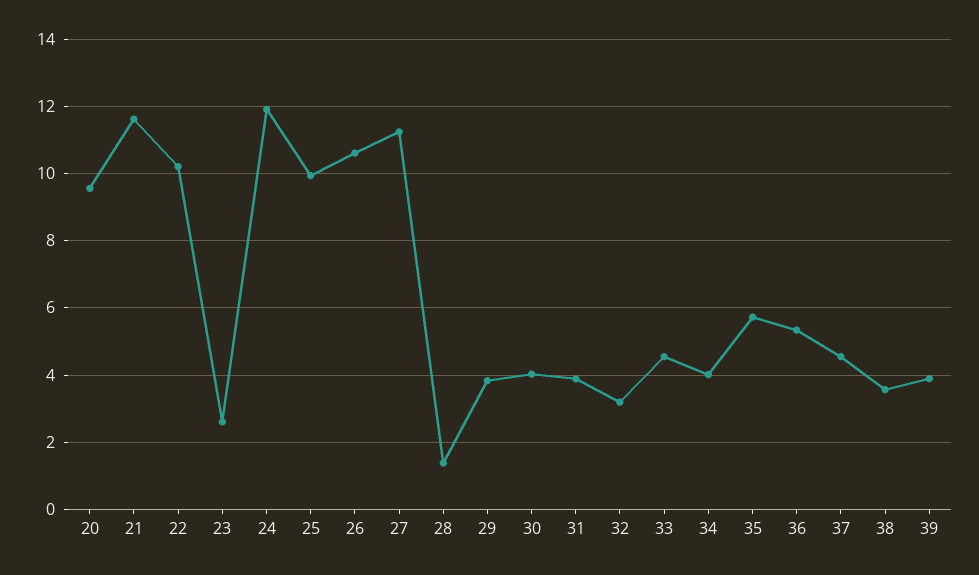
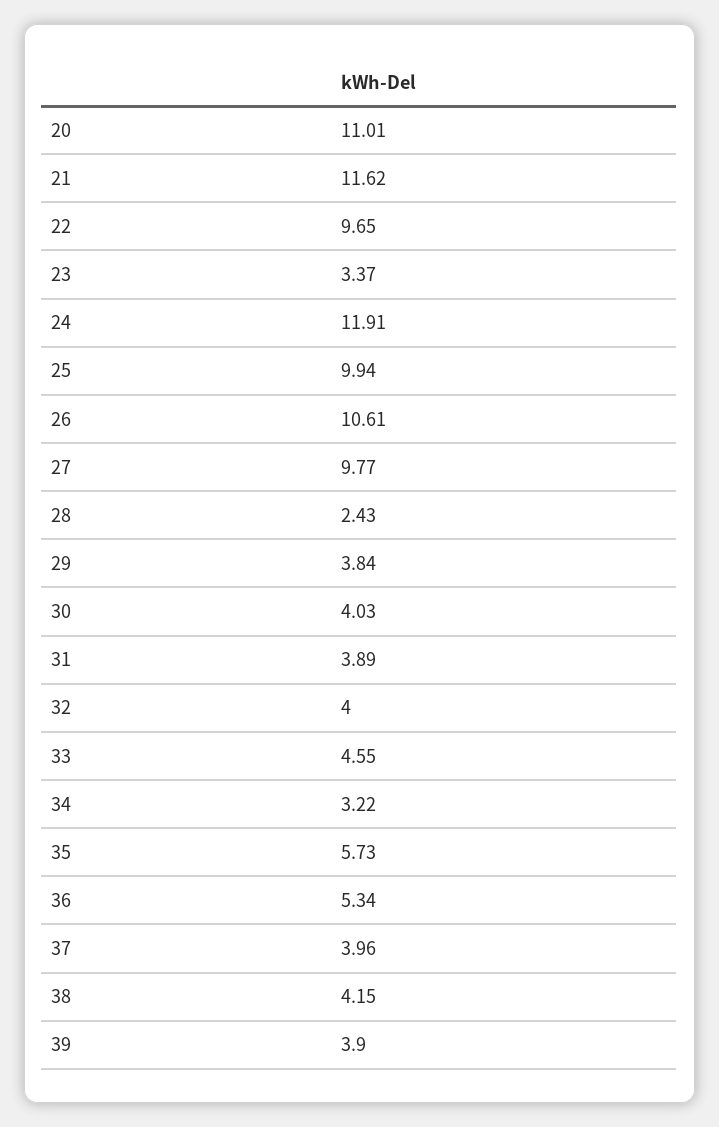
20: 9.6 -> 11.01
22: 10.2 -> 9.65
23: 2.6 -> 3.37
27: 11.2 -> 9.77
28: 1.4 -> 2.43
32: 3.2 -> 4
34: 4 -> 3.22
37: 4.6 -> 3.96
38: 3.6 -> 4.15

